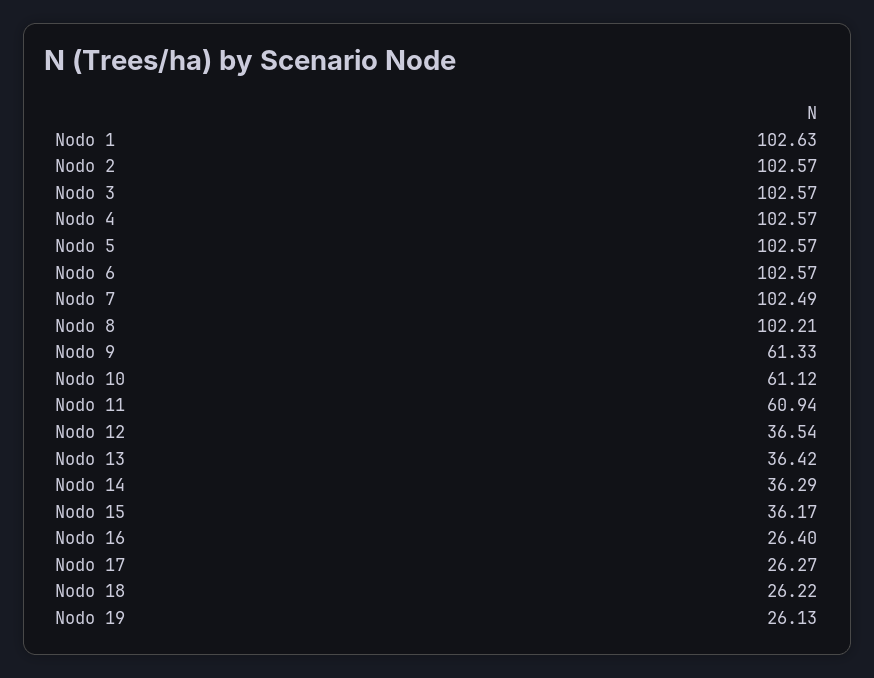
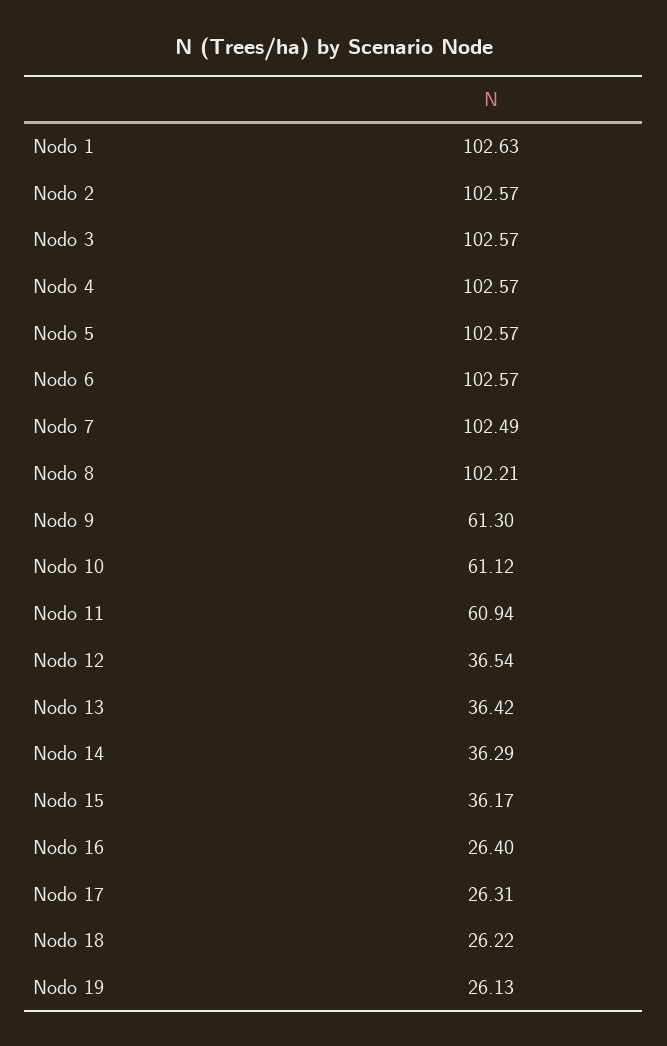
Nodo 9: 61.33 -> 61.3
Nodo 17: 26.27 -> 26.31

